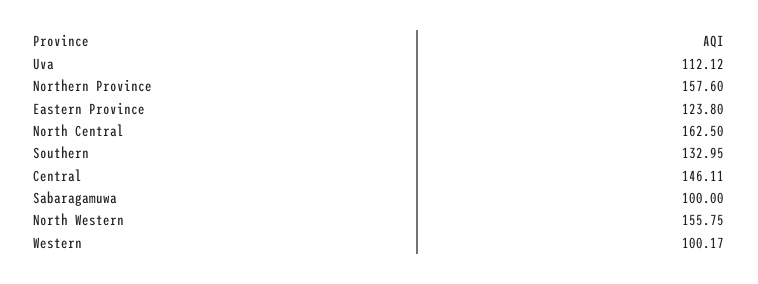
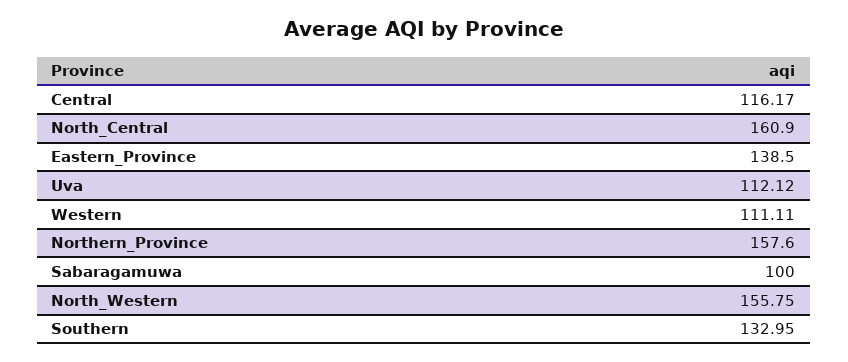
Eastern Province: 123.8 -> 138.5
North Central: 162.5 -> 160.9
Central: 146.11 -> 116.17
Western: 100.17 -> 111.11

